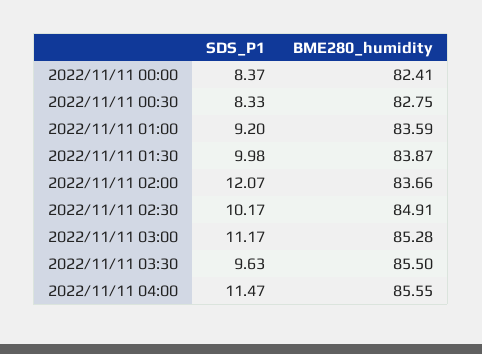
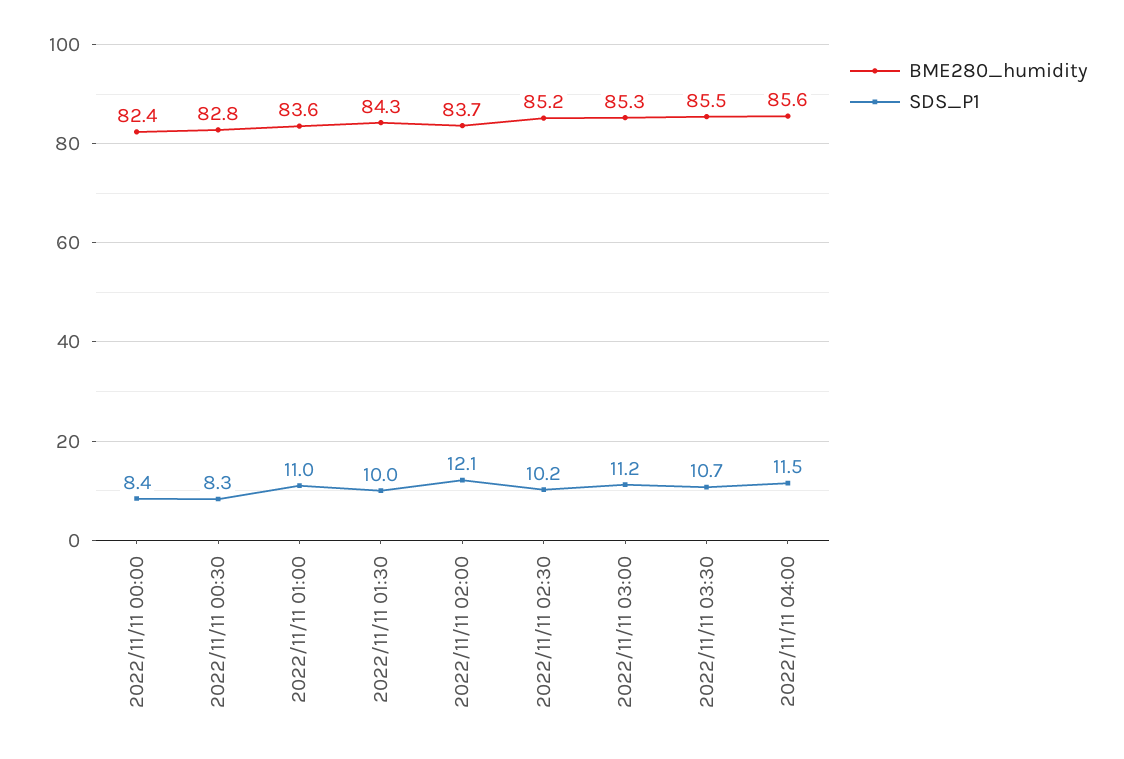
SDS_P1, 2022/11/11 01:00: 9.2 -> 11
BME280_humidity, 2022/11/11 01:30: 83.87 -> 84.3
BME280_humidity, 2022/11/11 02:30: 84.91 -> 85.2
SDS_P1, 2022/11/11 03:30: 9.63 -> 10.7

